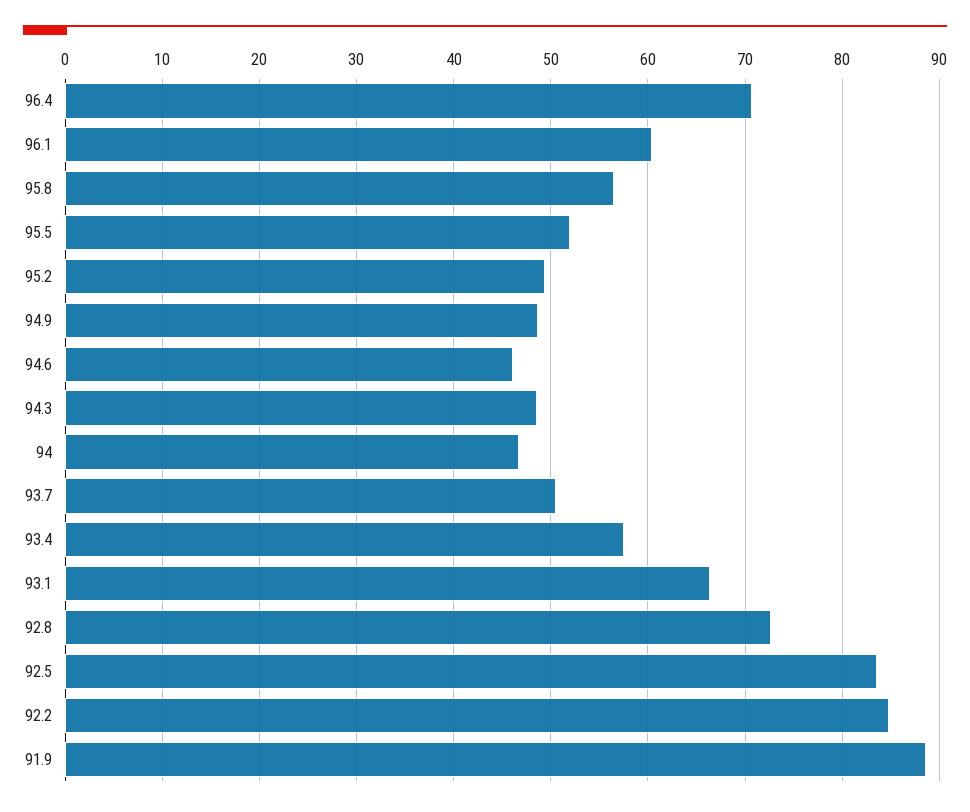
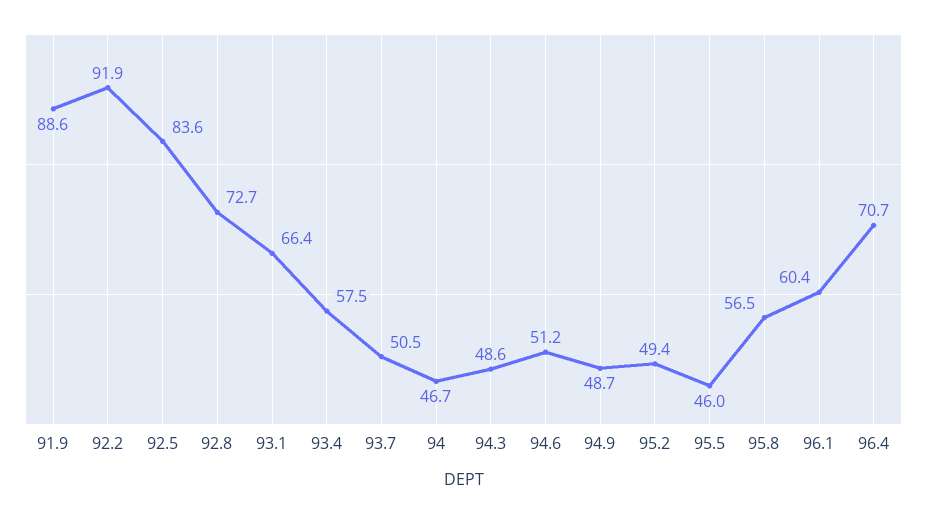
95.5: 52 -> 46
94.6: 46 -> 51.2
92.2: 85 -> 91.9

